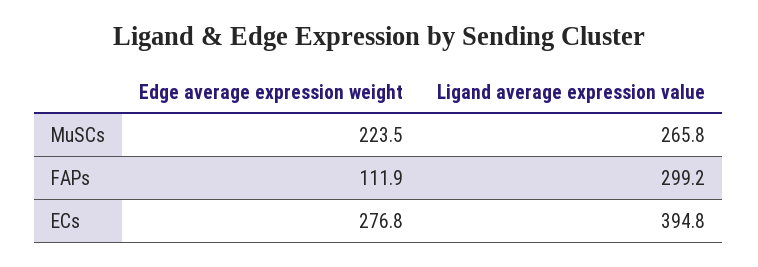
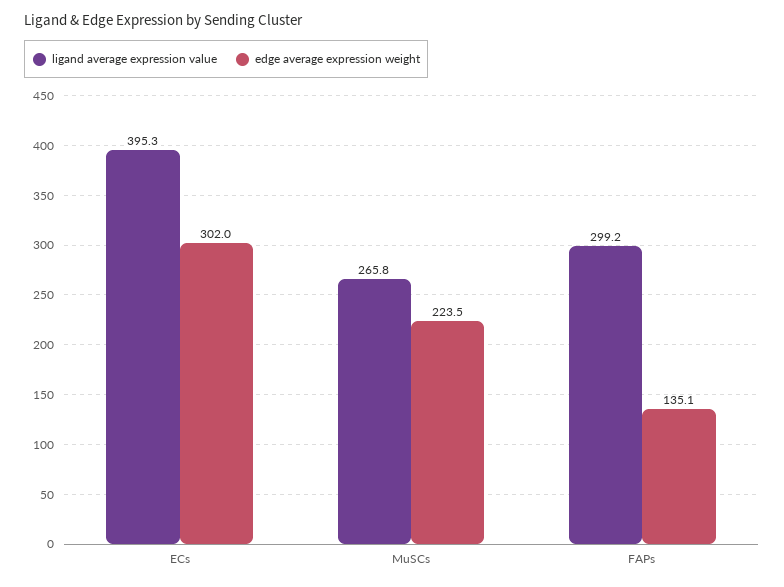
Edge average expression weight, FAPs: 111.9 -> 135.1
Edge average expression weight, ECs: 276.8 -> 302
Ligand average expression value, ECs: 394.8 -> 395.3

